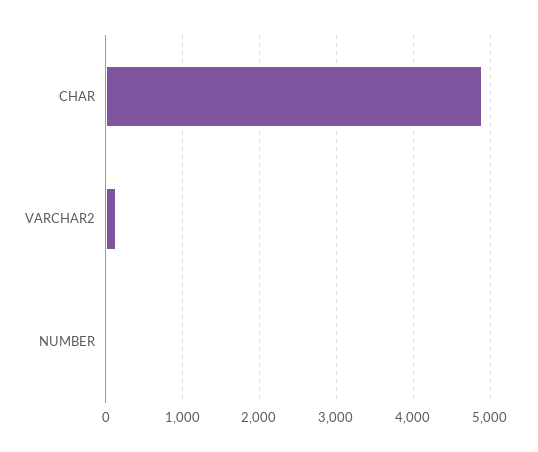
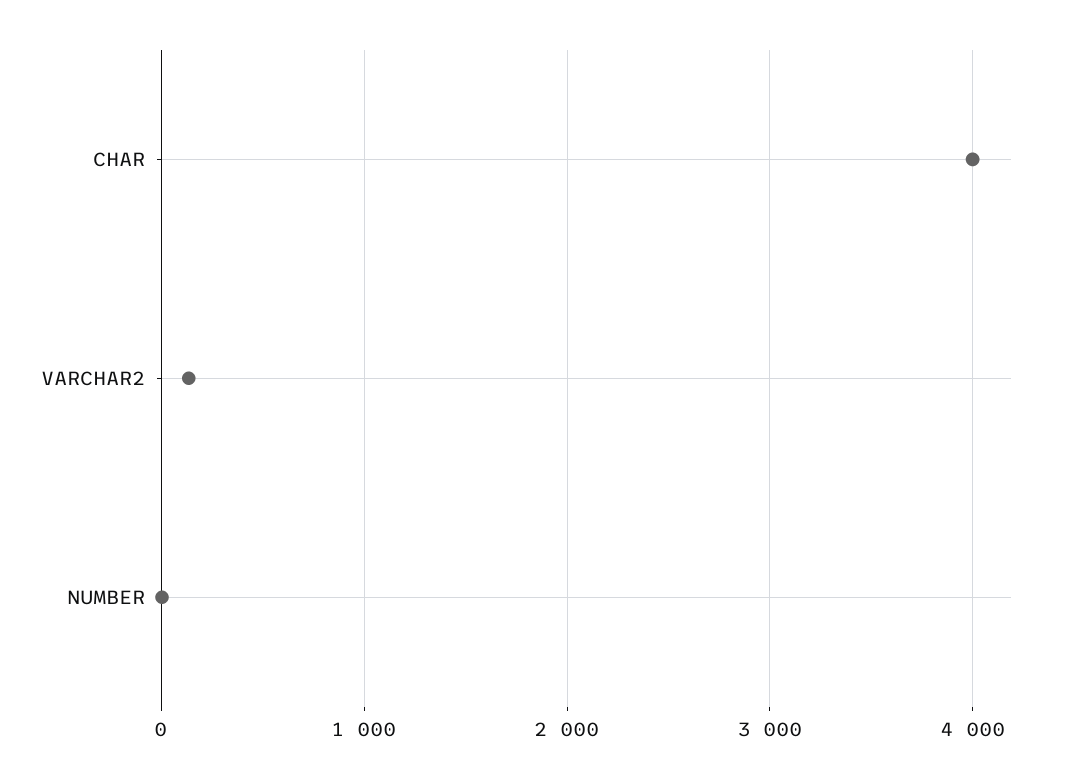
CHAR: 4900 -> 4000

